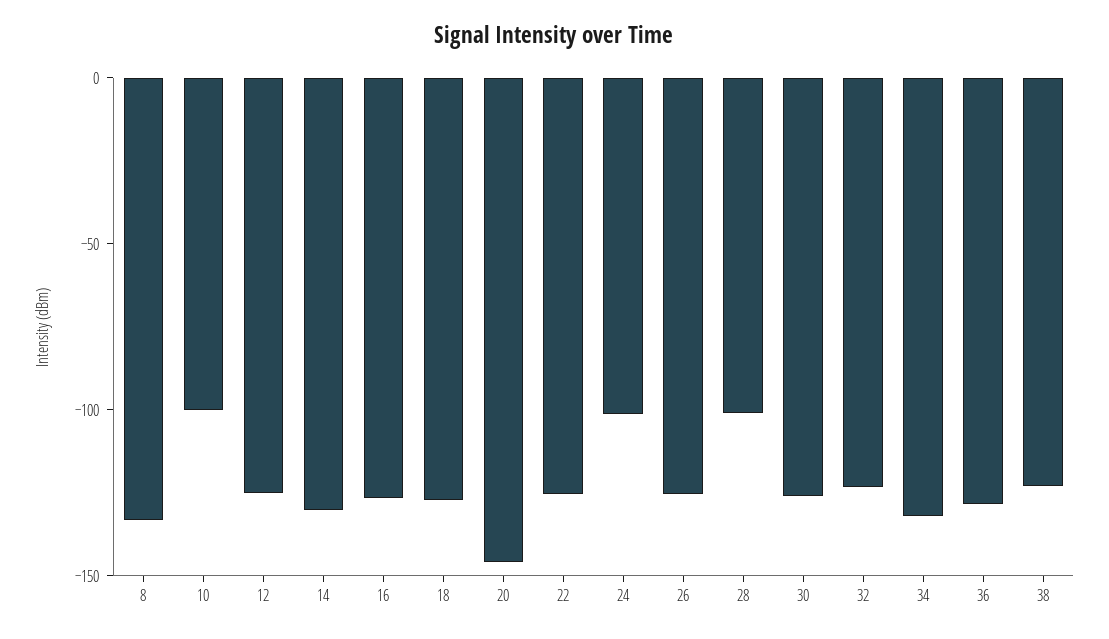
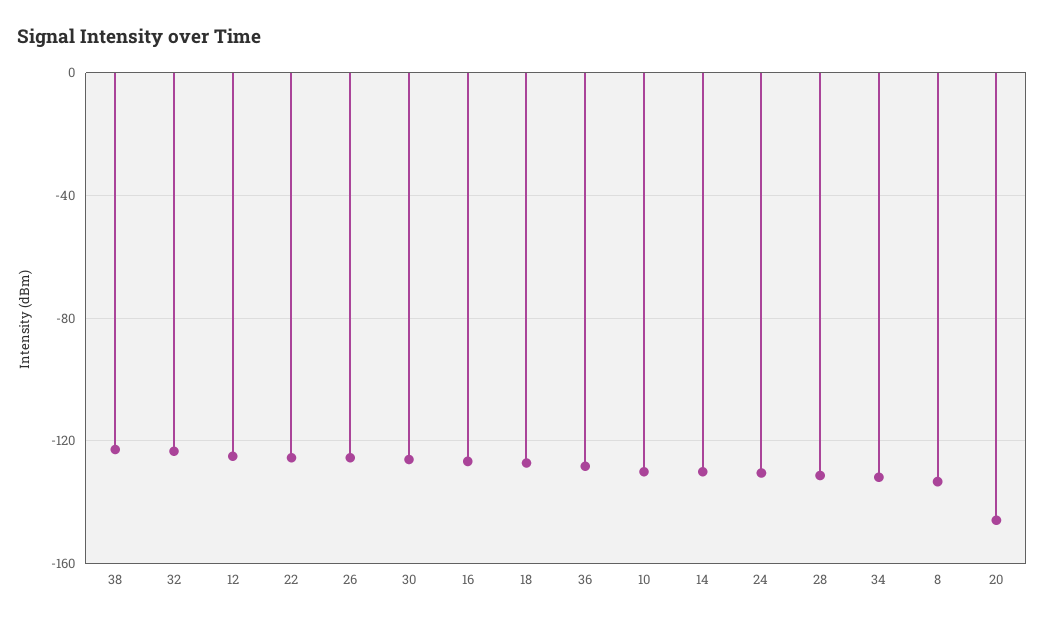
10: -100 -> -130
24: -100 -> -130
28: -100 -> -130

